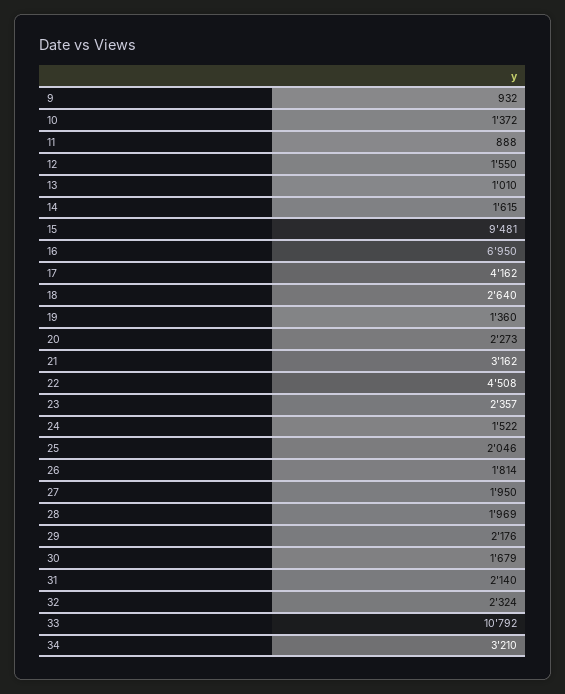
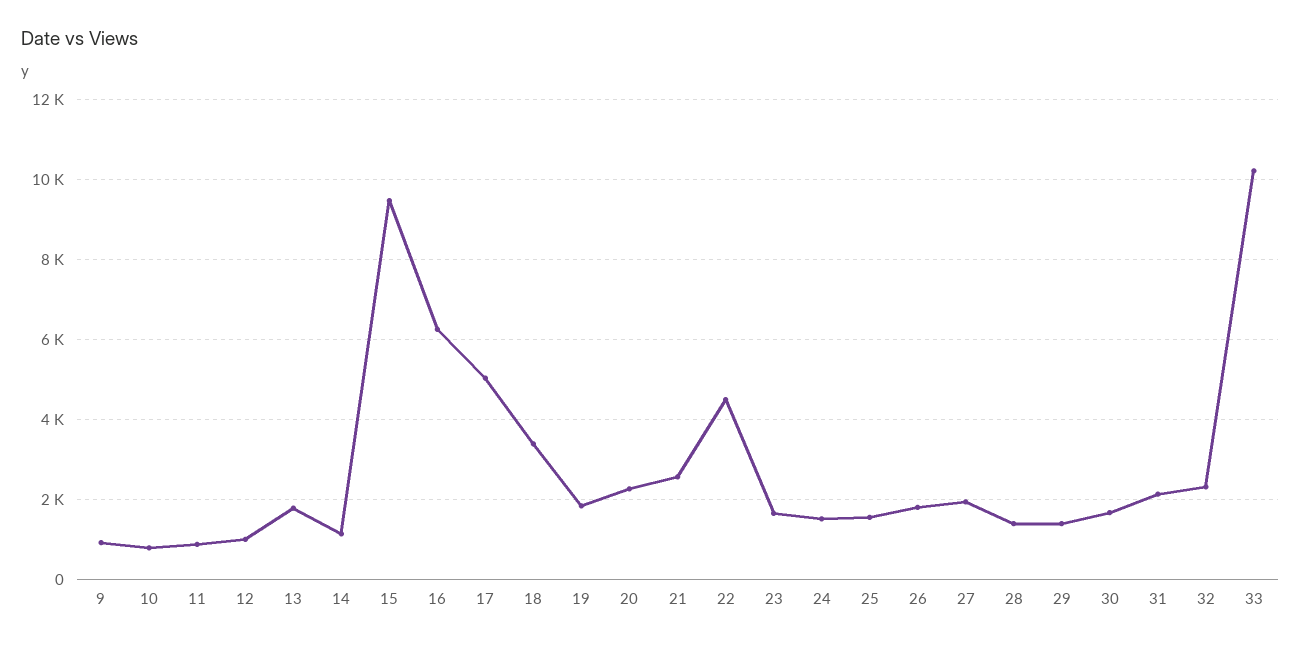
10: 1372 -> 800
12: 1550 -> 1000
13: 1010 -> 1800
14: 1615 -> 1200
16: 6950 -> 6200
17: 4162 -> 5000
18: 2640 -> 3400
19: 1360 -> 1800
21: 3162 -> 2600
23: 2357 -> 1600
25: 2046 -> 1600
28: 1969 -> 1400
29: 2176 -> 1400
33: 10792 -> 10200
34: 3210 -> none

